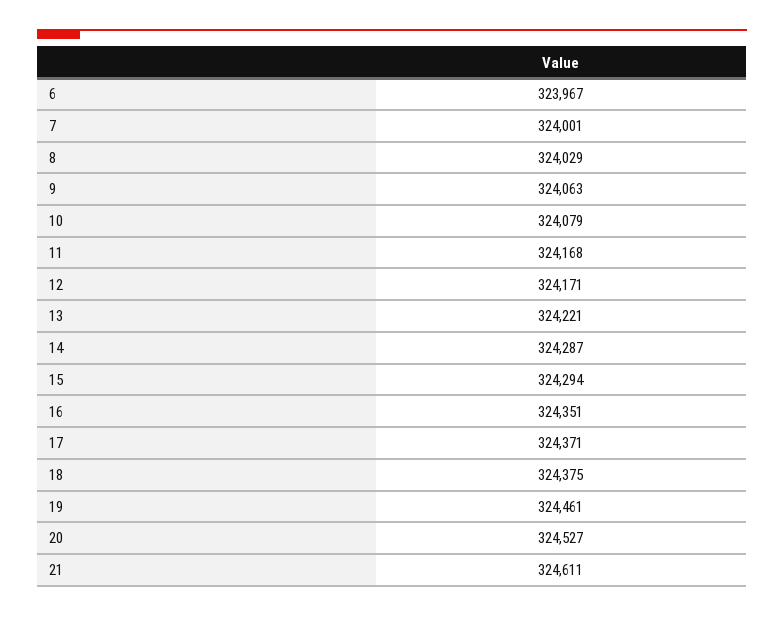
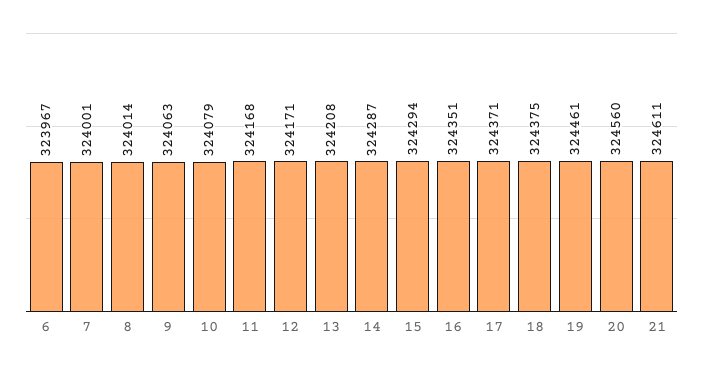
8: 324029 -> 324014
13: 324221 -> 324208
20: 324527 -> 324560

